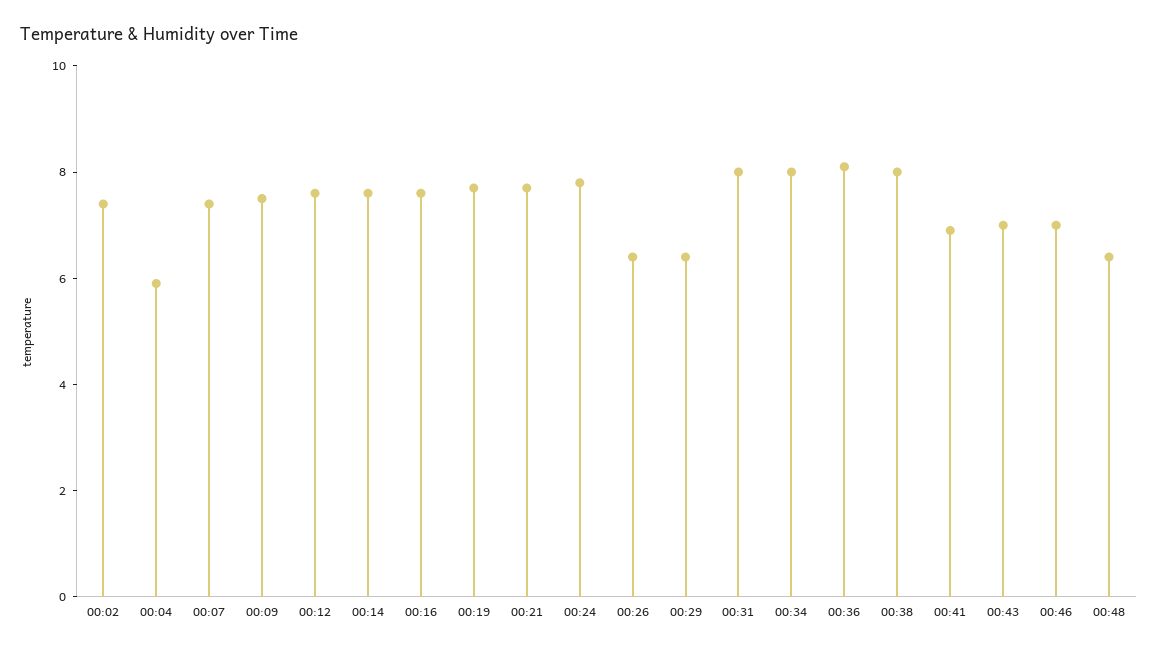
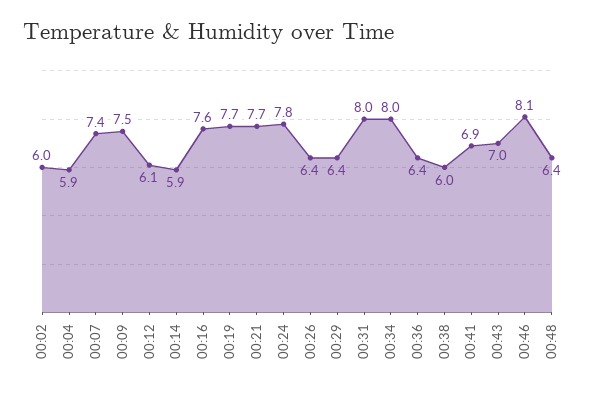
00:02: 7.5 -> 6
00:12: 7.5 -> 6.1
00:14: 7.5 -> 5.9
00:36: 8 -> 6.4
00:38: 8 -> 6
00:46: 7 -> 8.1

